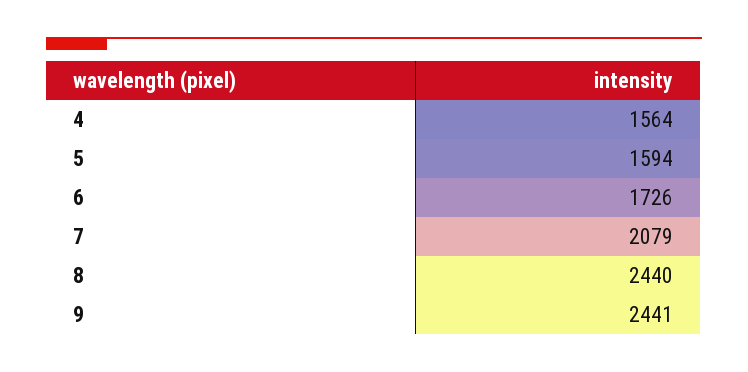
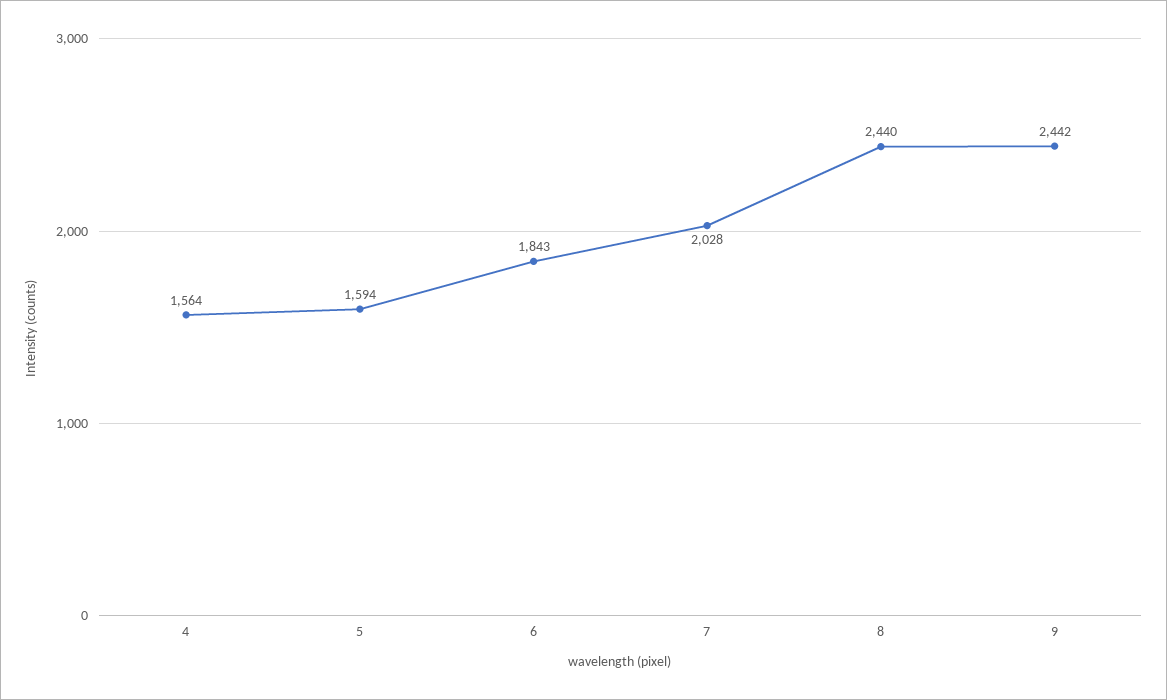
6: 1726 -> 1843
7: 2079 -> 2028
9: 2441 -> 2442

